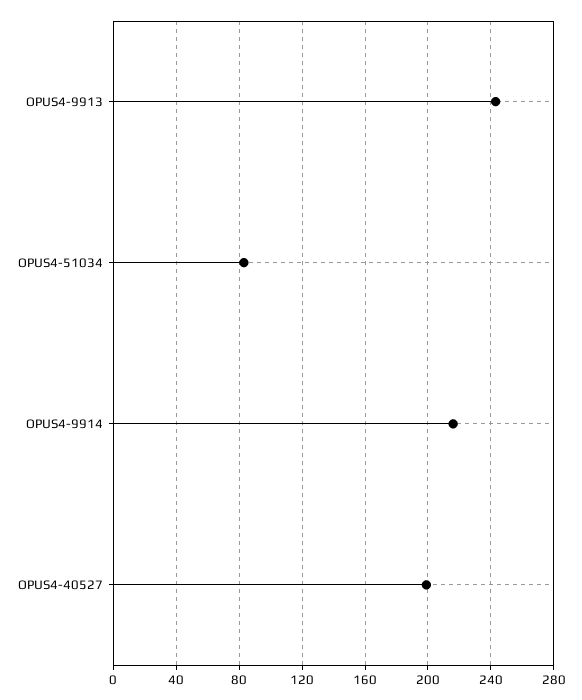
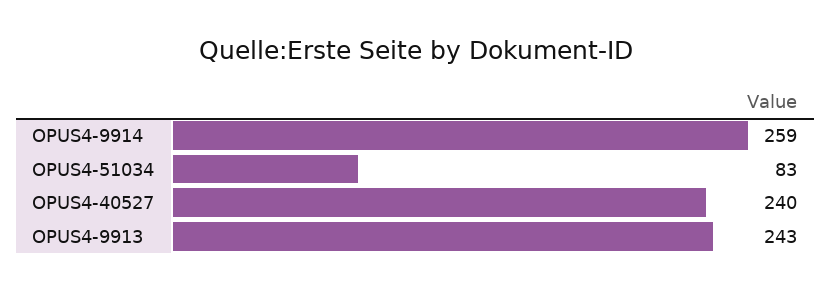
OPUS4-9914: 215 -> 259
OPUS4-40527: 200 -> 240

